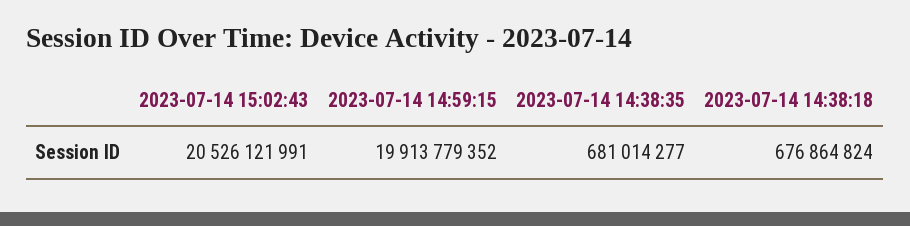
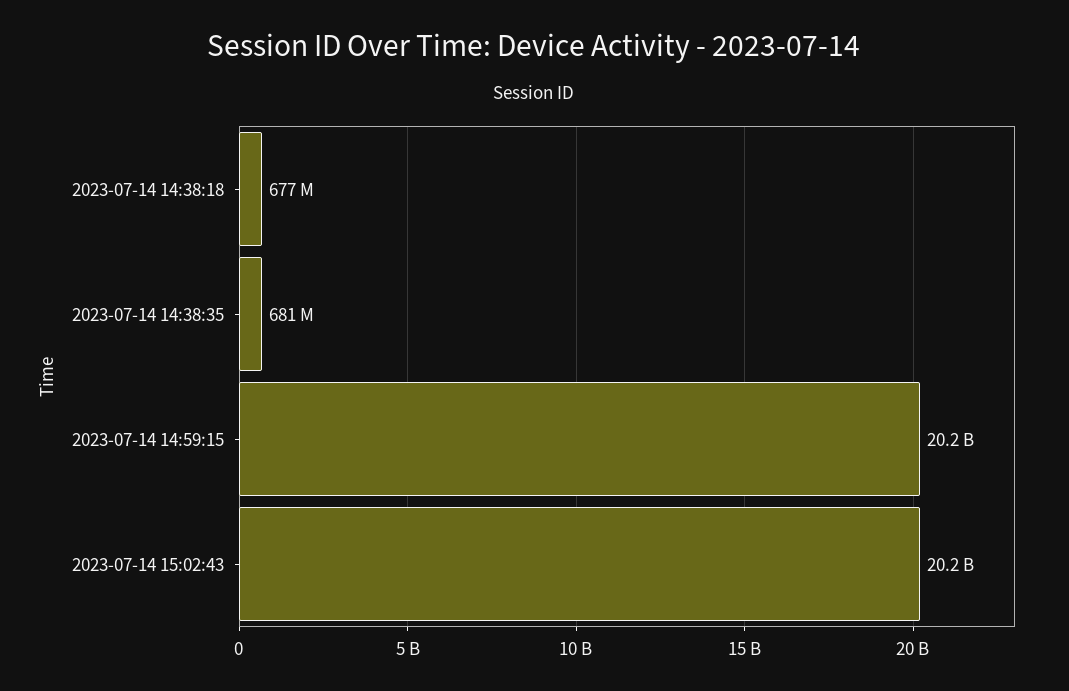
2023-07-14 15:02:43: 20526121991 -> 20200000000
2023-07-14 14:59:15: 19913779352 -> 20200000000

